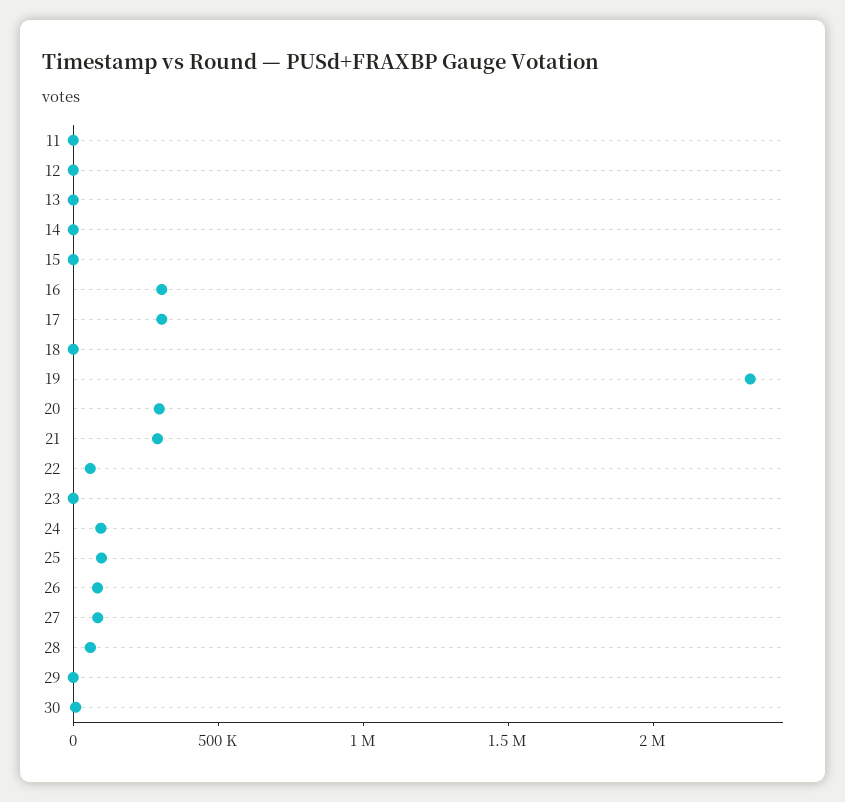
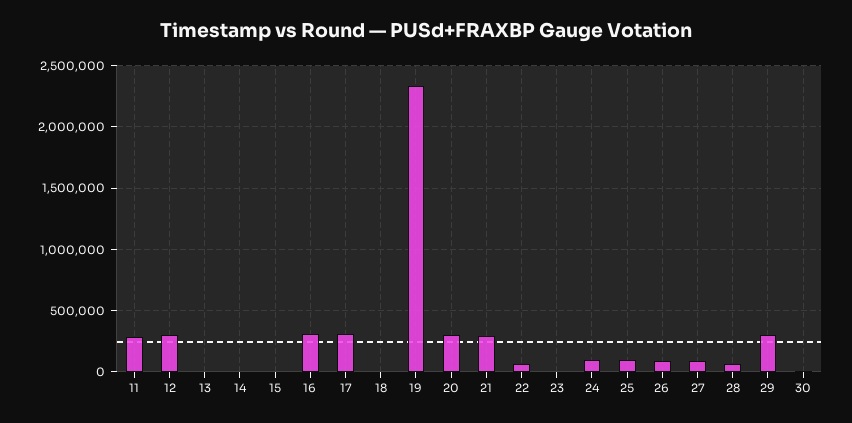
11: 0 -> 300000
12: 0 -> 300000
29: 0 -> 300000

